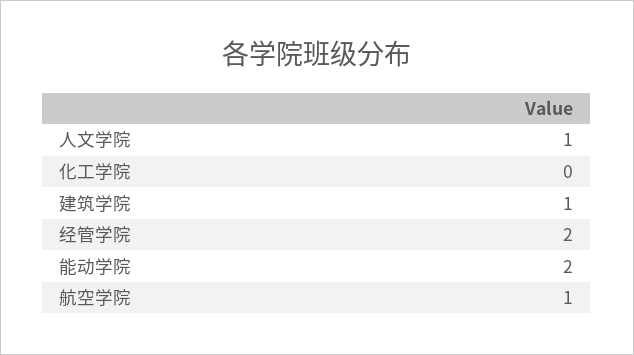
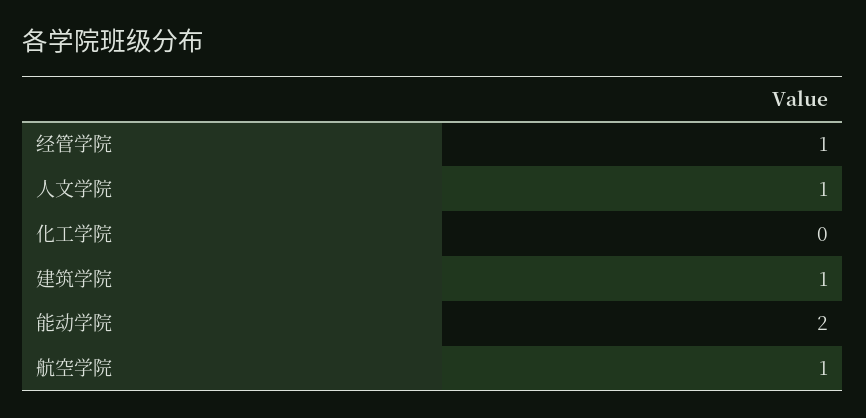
经管学院: 2 -> 1

